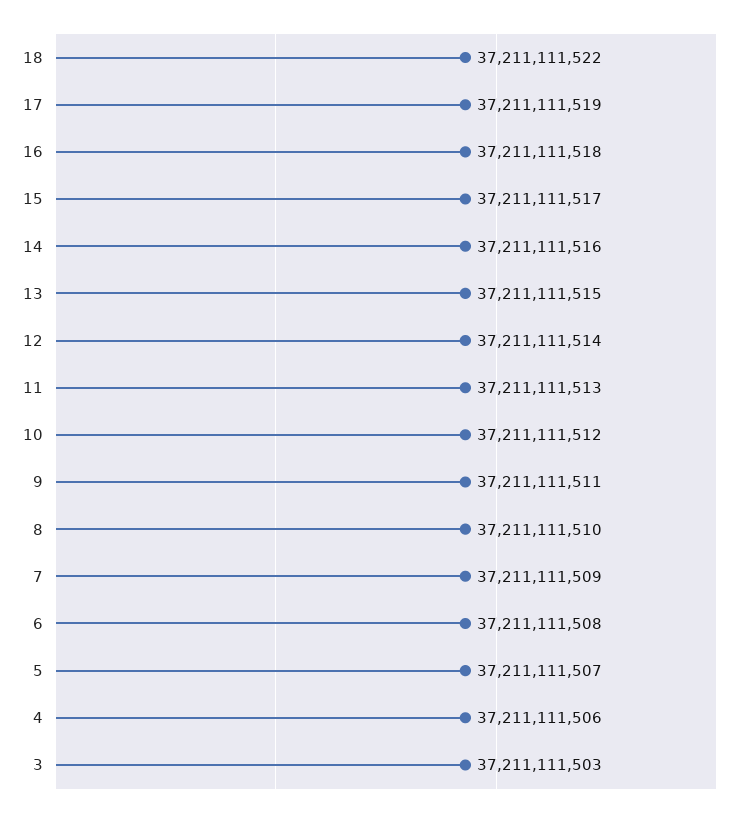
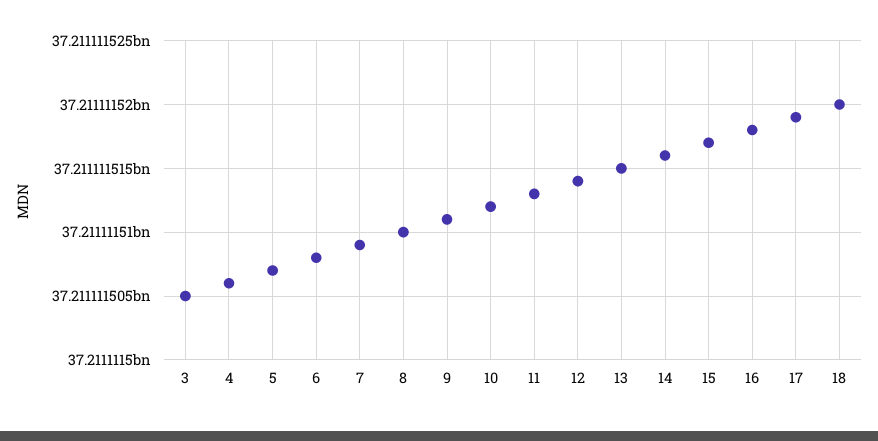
18: 37211111522 -> 37211111520
3: 37211111503 -> 37211111505

